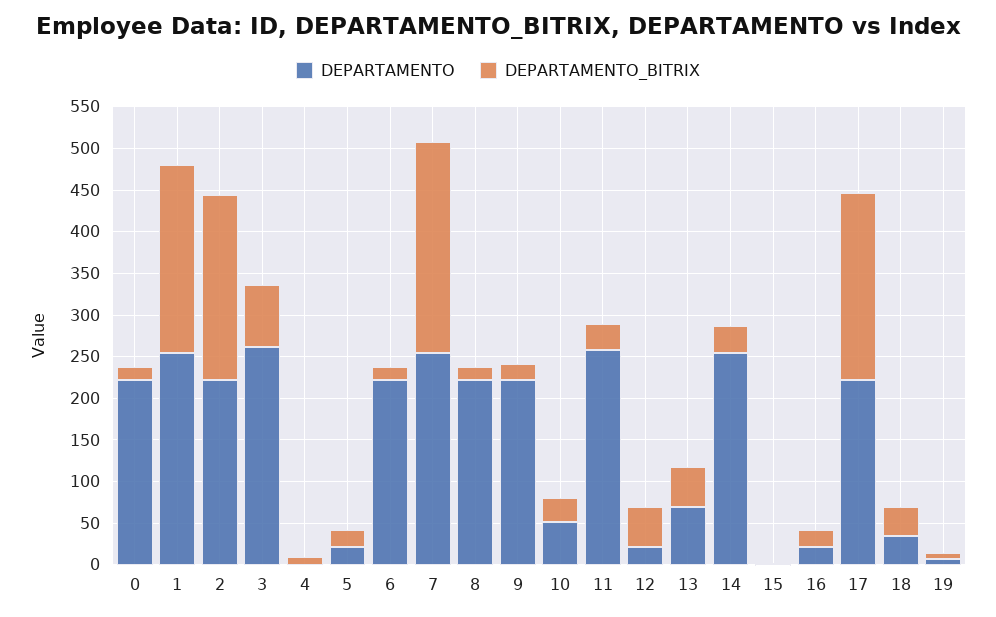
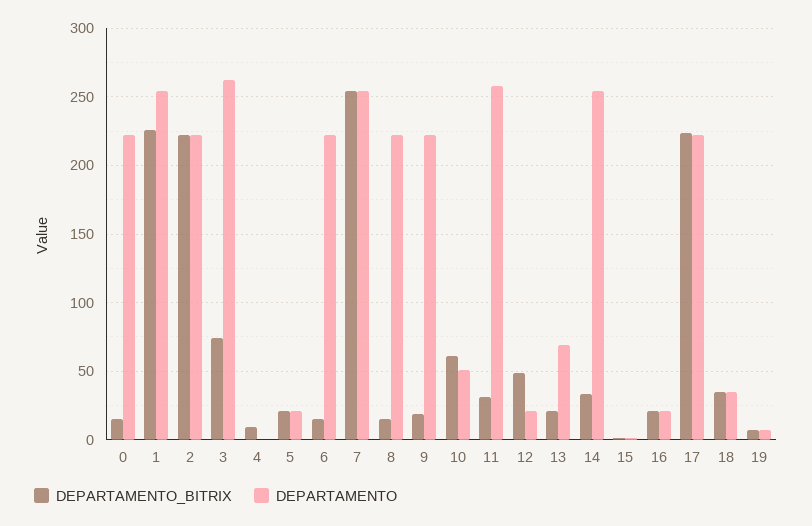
DEPARTAMENTO_BITRIX, 10: 30 -> 60
DEPARTAMENTO_BITRIX, 13: 50 -> 20

